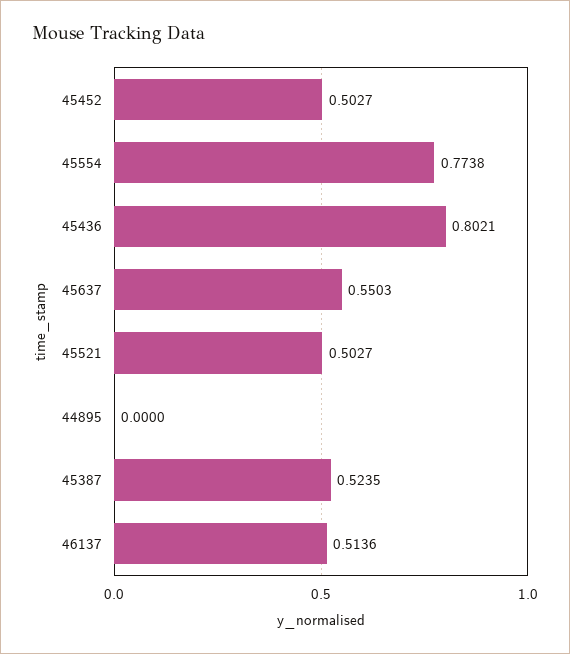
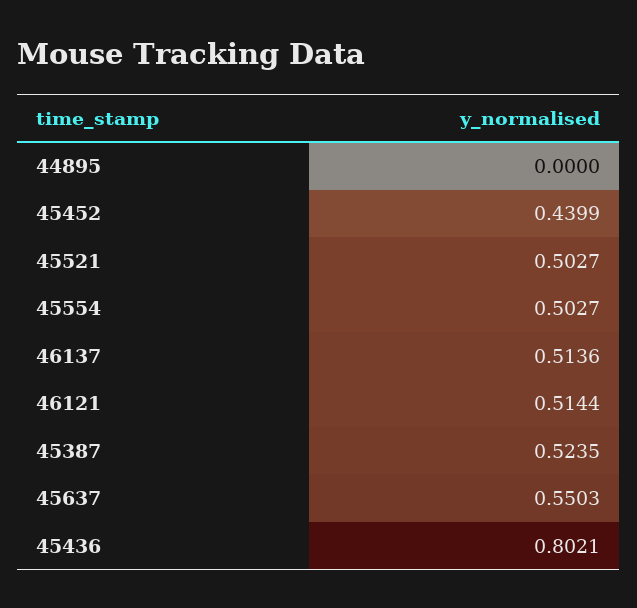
45452: 0.5027 -> 0.4399
45554: 0.7738 -> 0.5027
46121: none -> 0.5144

